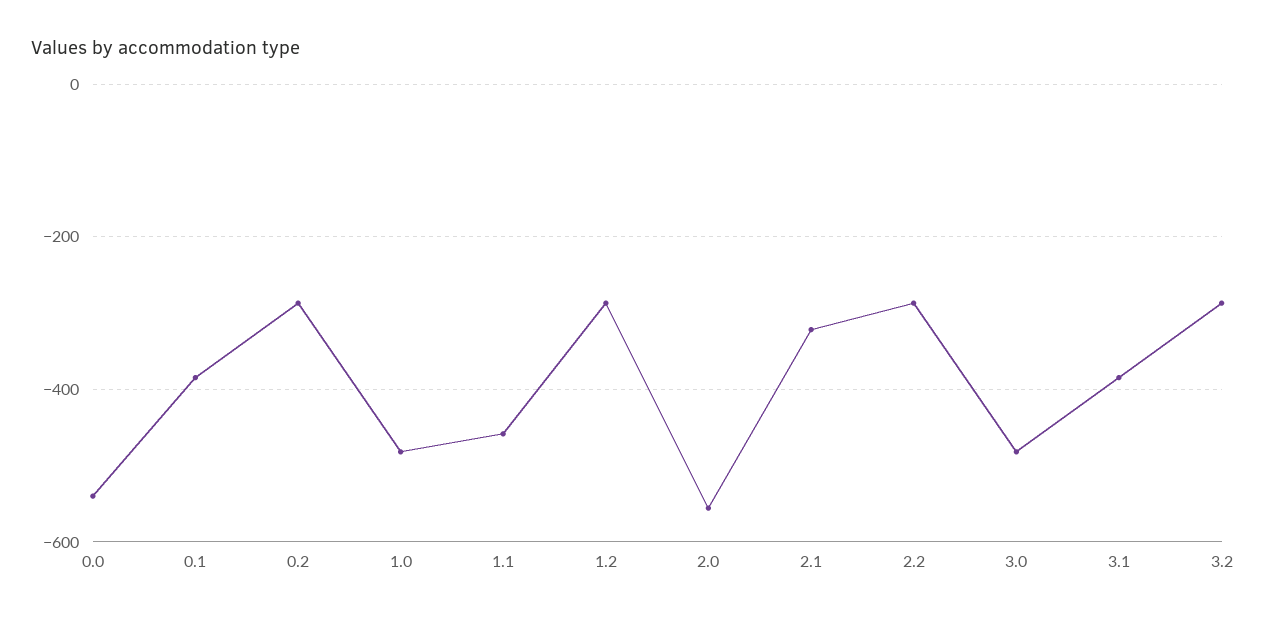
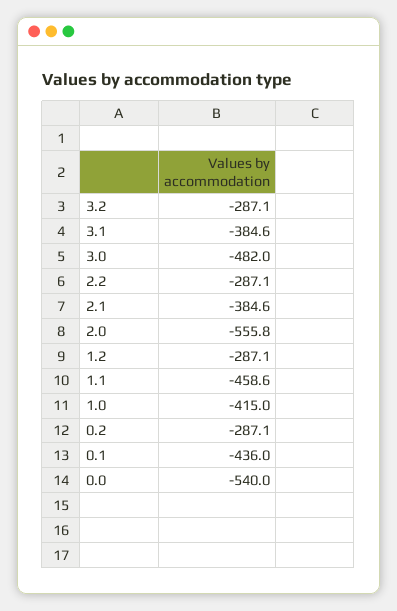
0.1: -380 -> -436
1.0: -480 -> -415
2.1: -320 -> -384.6

